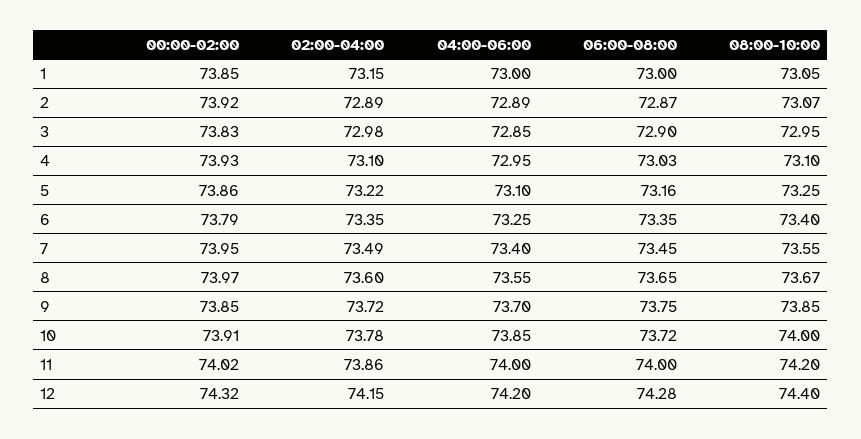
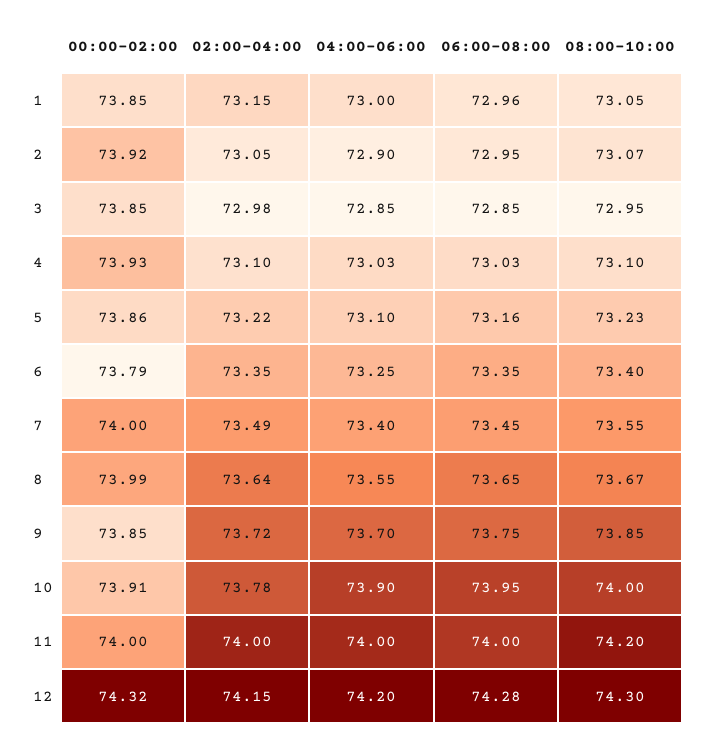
06:00-08:00, 1: 73 -> 72.96
02:00-04:00, 2: 72.89 -> 73.05
04:00-06:00, 2: 72.89 -> 72.9
06:00-08:00, 2: 72.87 -> 72.95
00:00-02:00, 3: 73.83 -> 73.85
06:00-08:00, 3: 72.9 -> 72.85
04:00-06:00, 4: 72.95 -> 73.03
08:00-10:00, 5: 73.25 -> 73.23
00:00-02:00, 7: 73.95 -> 74
00:00-02:00, 8: 73.97 -> 73.99
02:00-04:00, 8: 73.6 -> 73.64
04:00-06:00, 10: 73.85 -> 73.9
06:00-08:00, 10: 73.72 -> 73.95
00:00-02:00, 11: 74.02 -> 74
02:00-04:00, 11: 73.86 -> 74
08:00-10:00, 12: 74.4 -> 74.3

